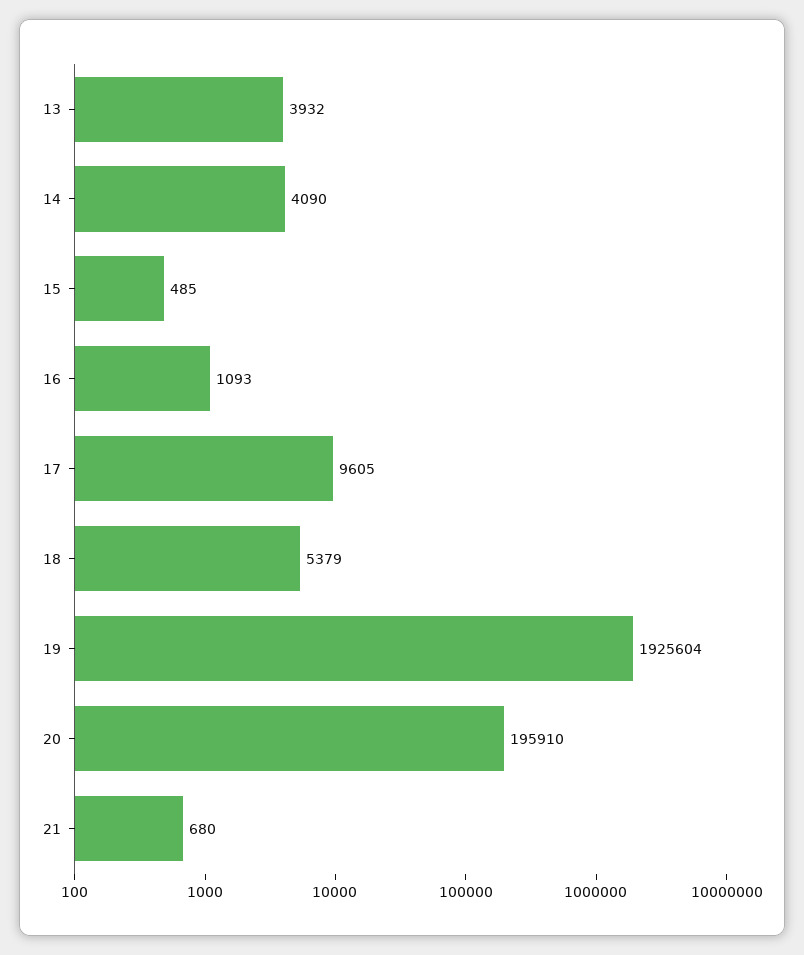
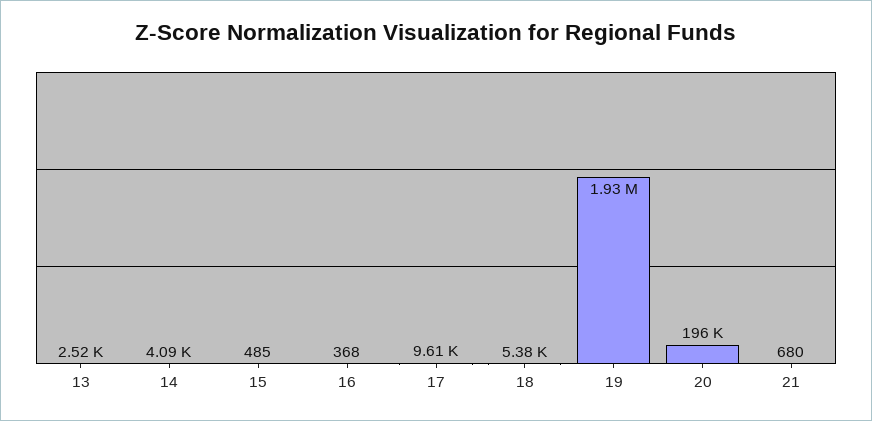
13: 3932 -> 2520
16: 1093 -> 368

